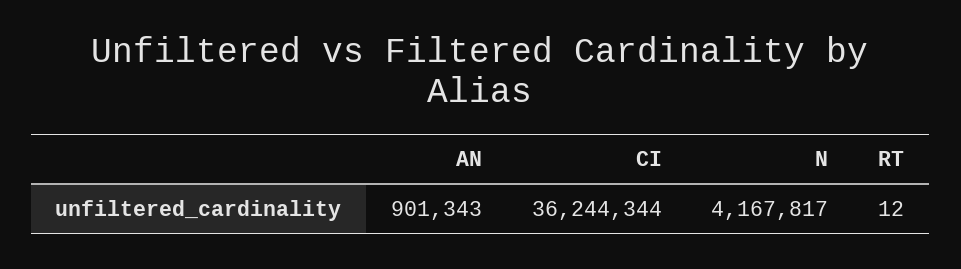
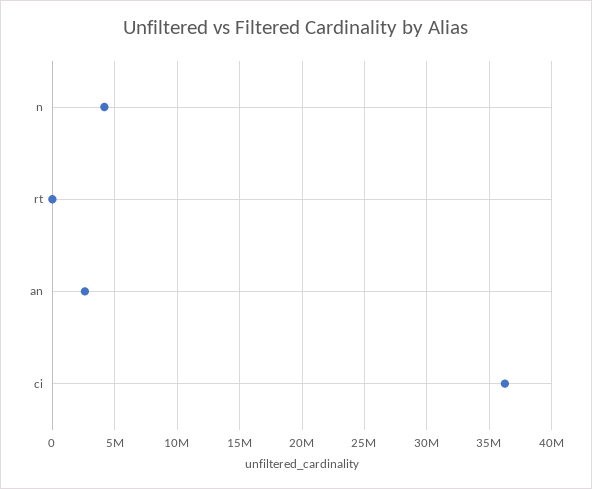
AN: 901343 -> 2500000

